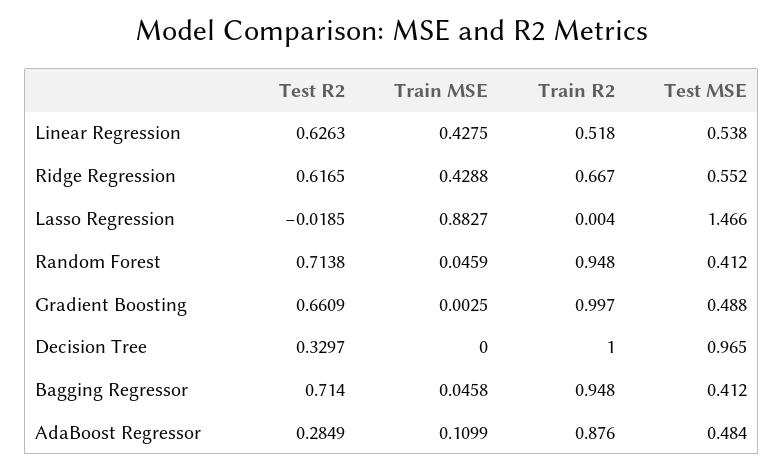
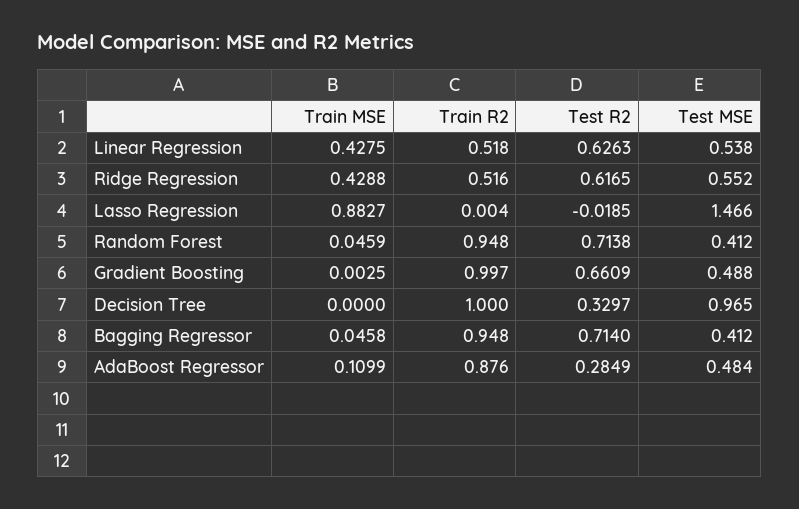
Train R2, Ridge Regression: 0.667 -> 0.516

